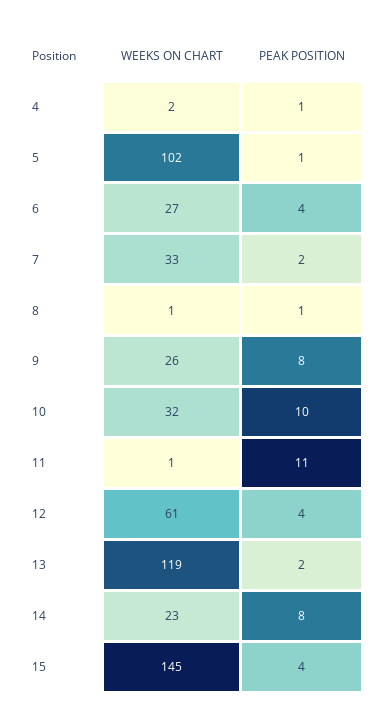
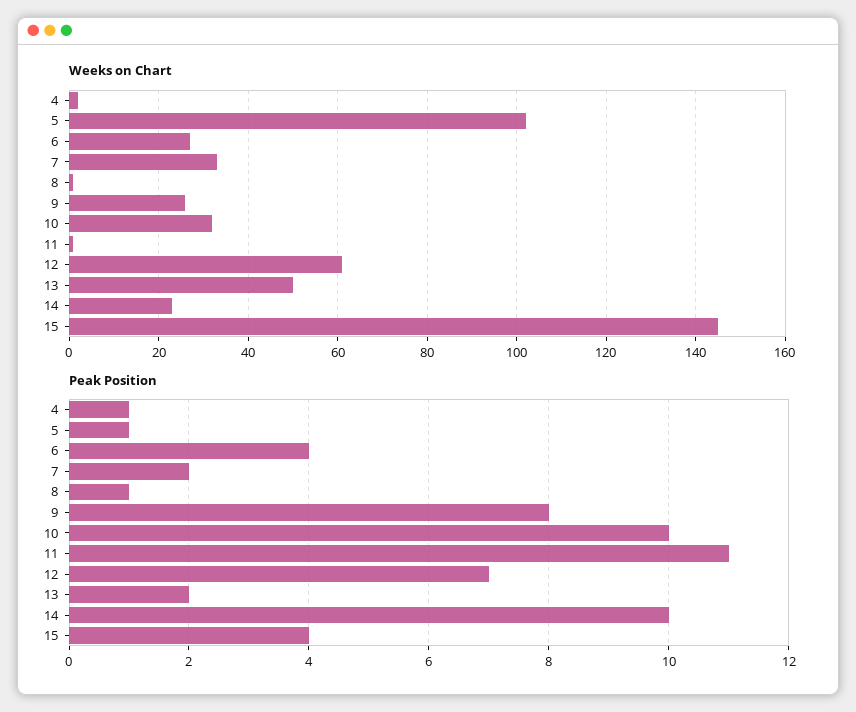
PEAK POSITION, 12: 4 -> 7
WEEKS ON CHART, 13: 119 -> 50
PEAK POSITION, 14: 8 -> 10

